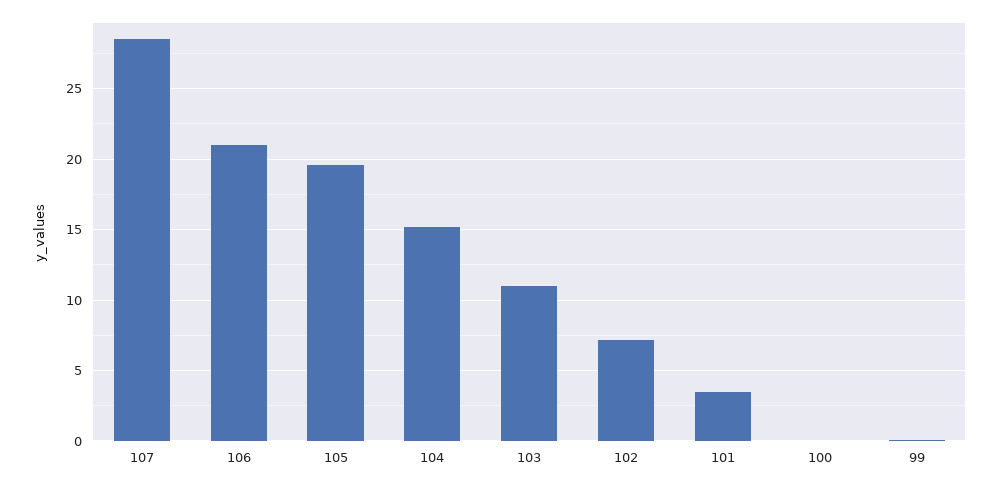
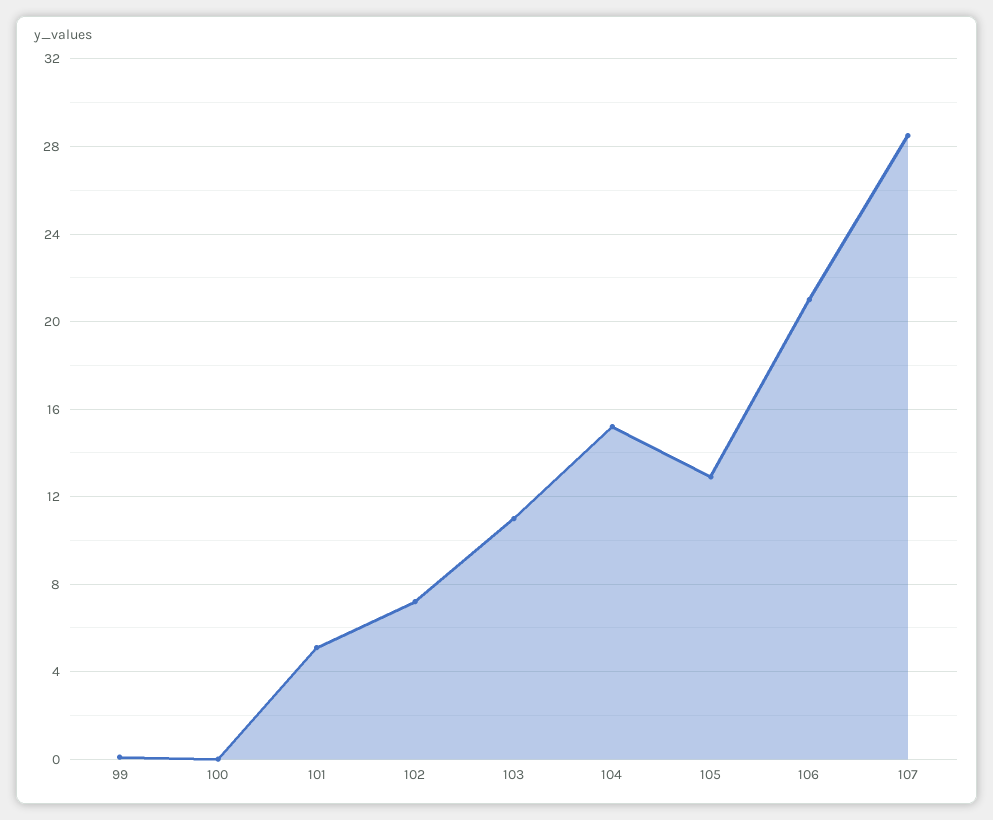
105: 19.5 -> 13
101: 3.5 -> 5

